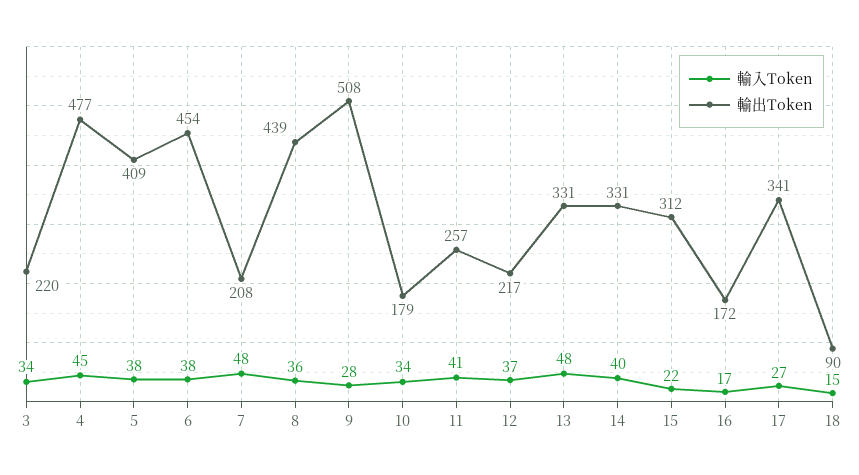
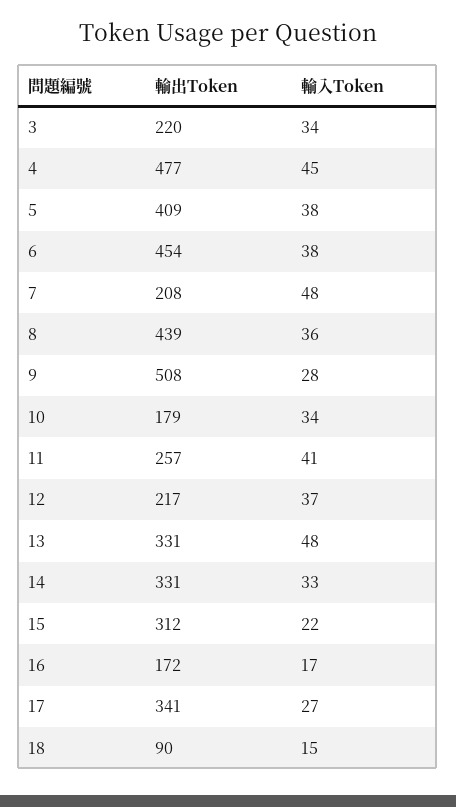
輸入Token, 14: 40 -> 33

